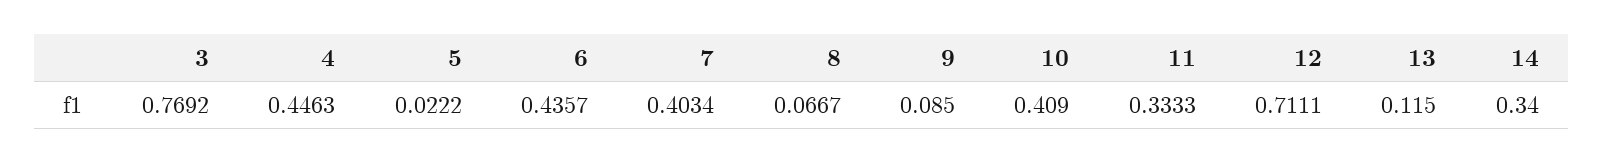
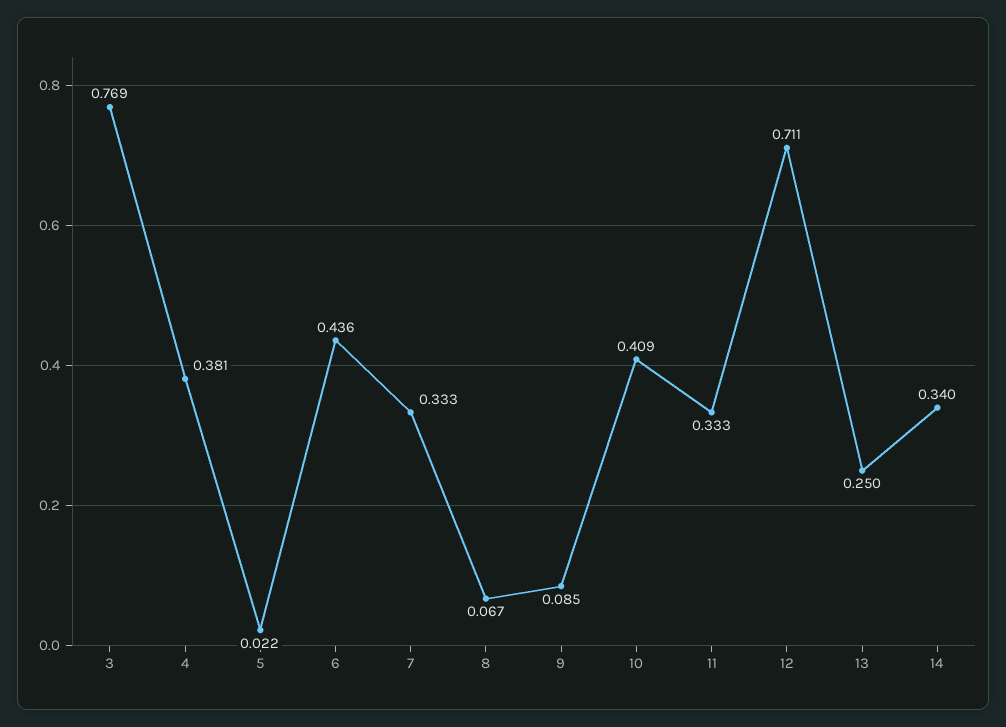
4: 0.4463 -> 0.381
7: 0.4034 -> 0.333
13: 0.115 -> 0.25

